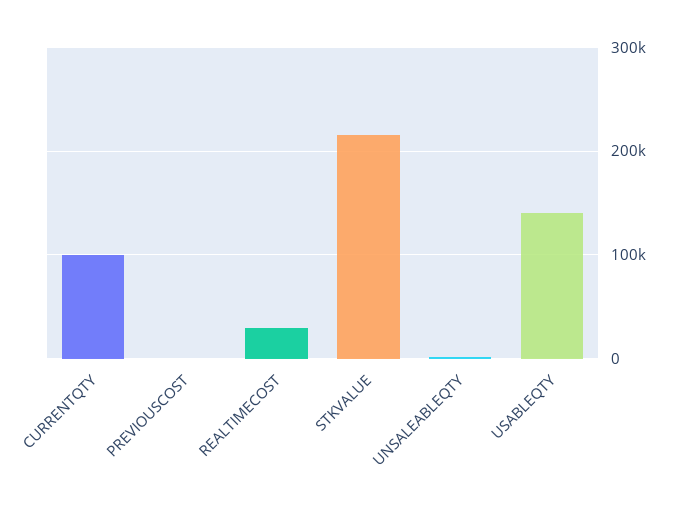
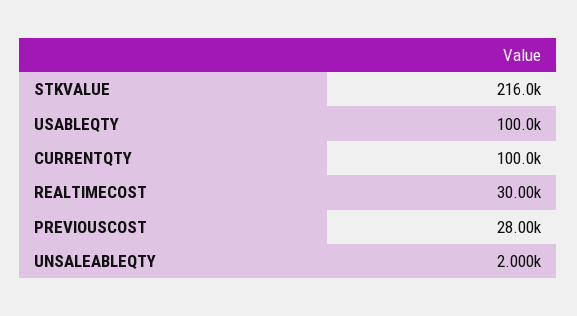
PREVIOUSCOST: 0 -> 28000
USABLEQTY: 140000 -> 100000

